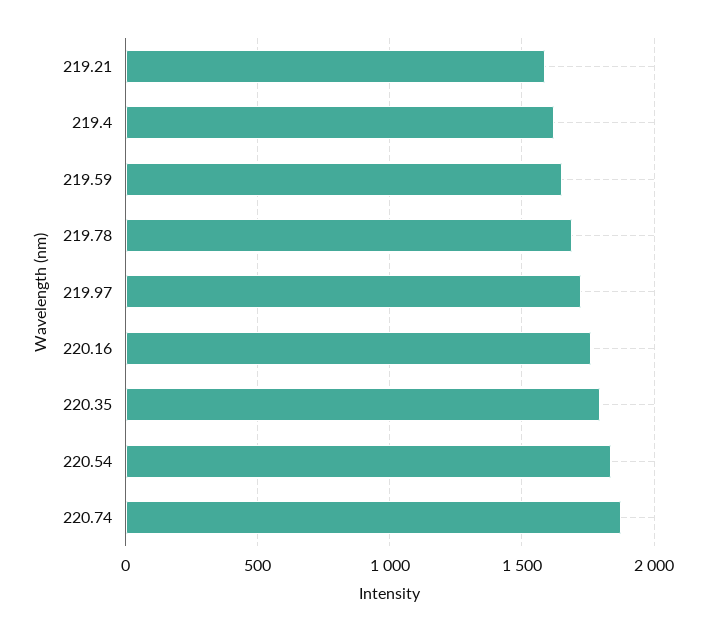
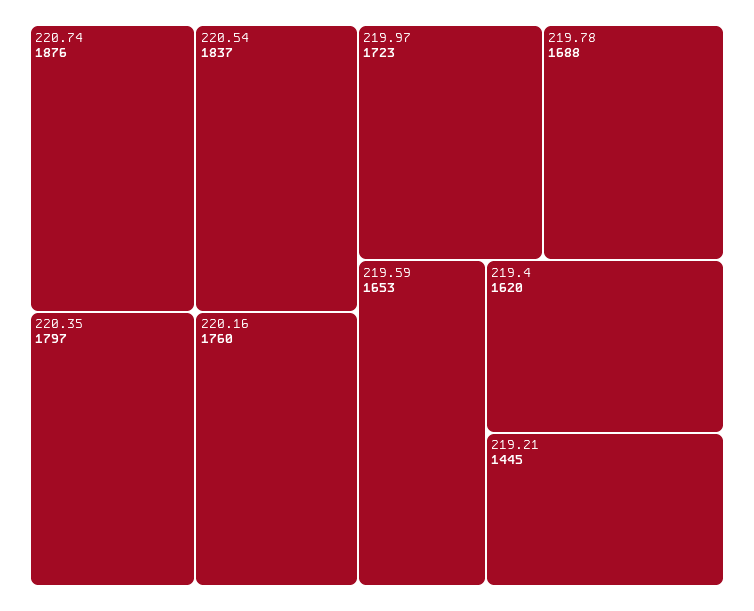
219.21: 1600 -> 1445

